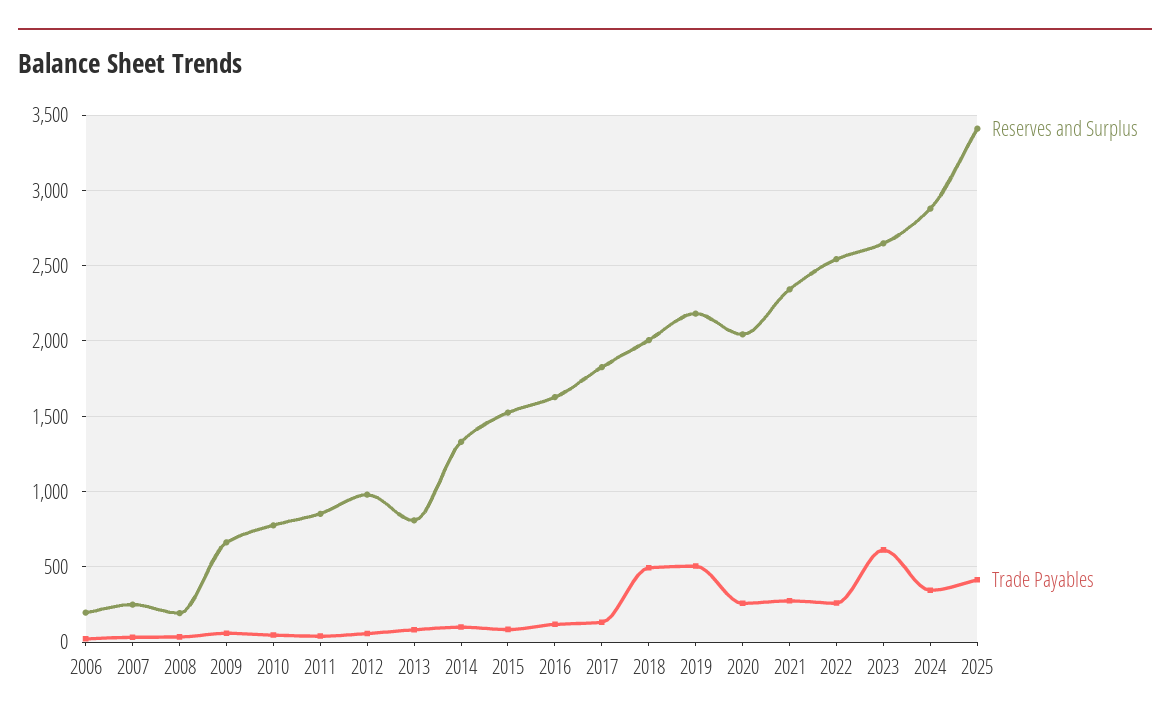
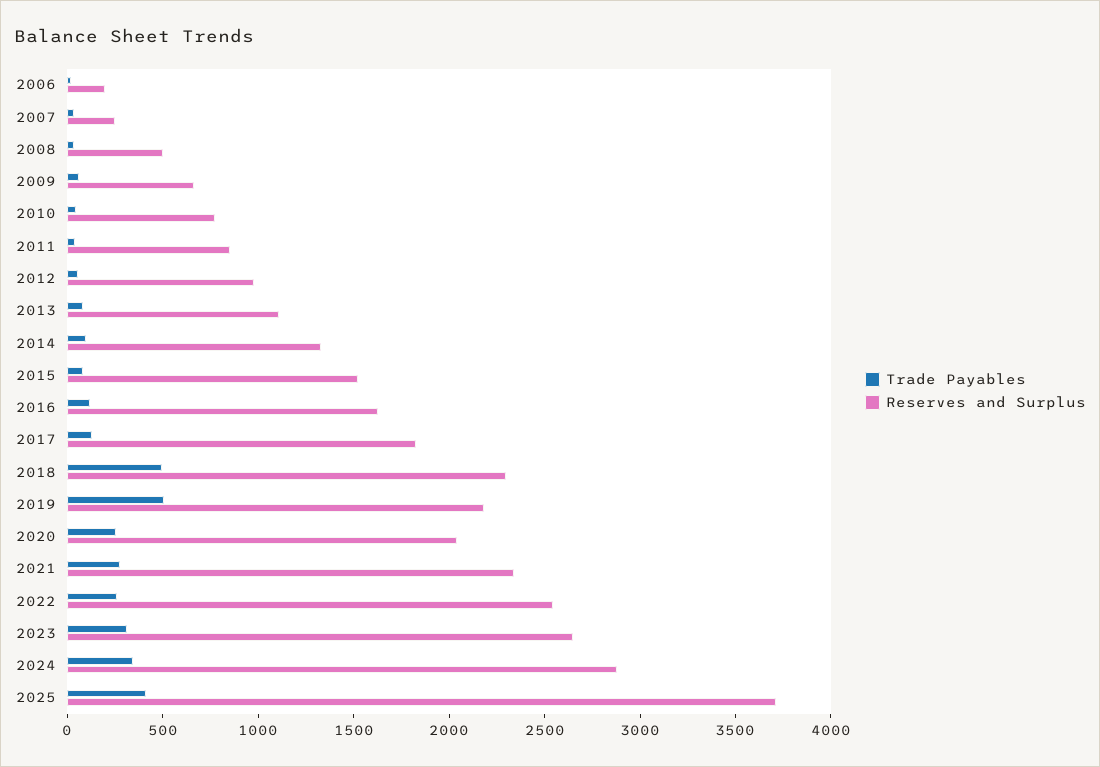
Reserves and Surplus, 2008: 200 -> 500
Reserves and Surplus, 2013: 800 -> 1100
Reserves and Surplus, 2018: 2000 -> 2300
Trade Payables, 2023: 600 -> 300
Reserves and Surplus, 2025: 3400 -> 3700

